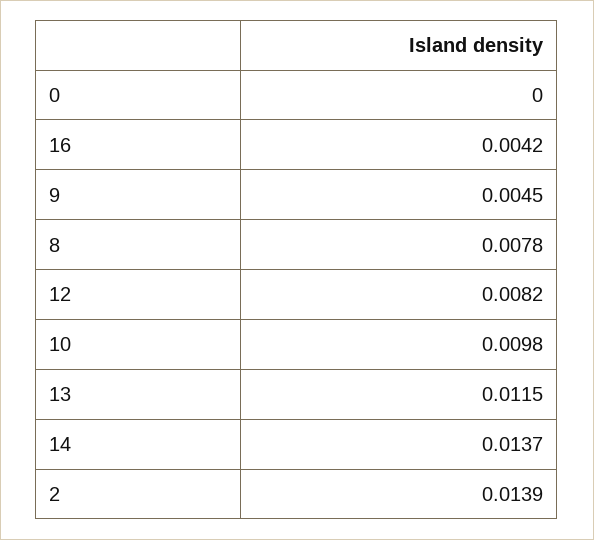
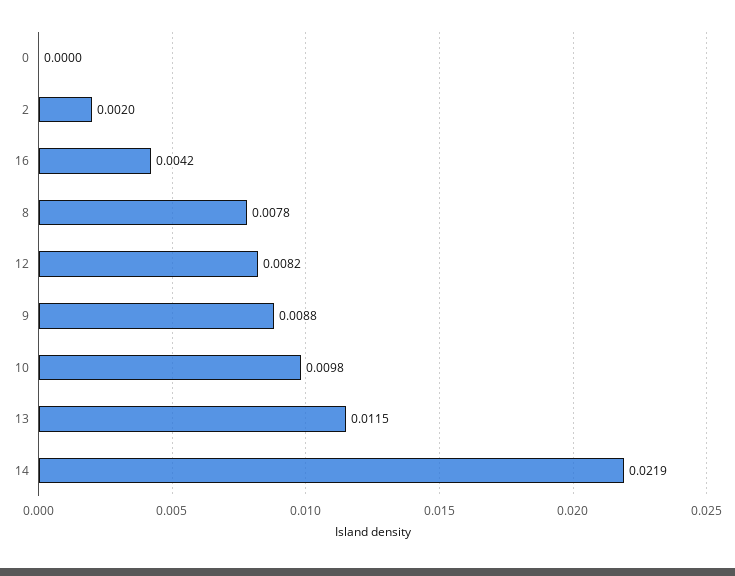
9: 0.0045 -> 0.0088
14: 0.0137 -> 0.0219
2: 0.0139 -> 0.002

